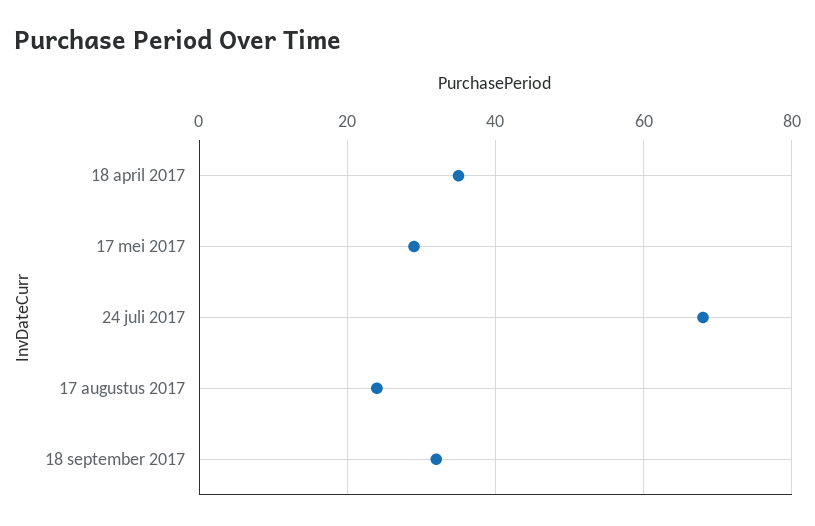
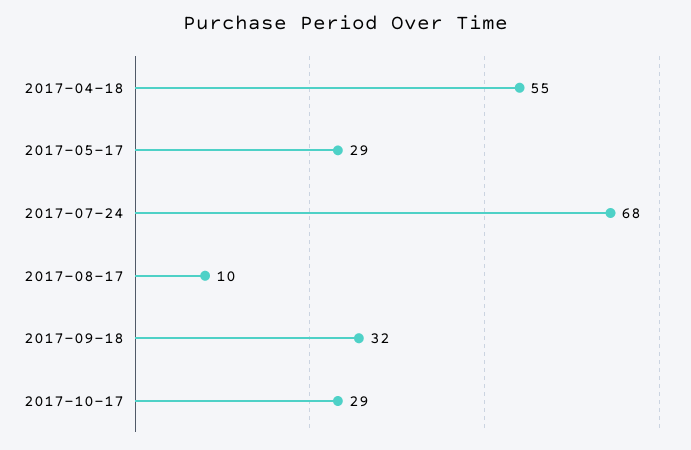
18 april 2017: 35 -> 55
17 augustus 2017: 25 -> 10
2017-10-17: none -> 29

